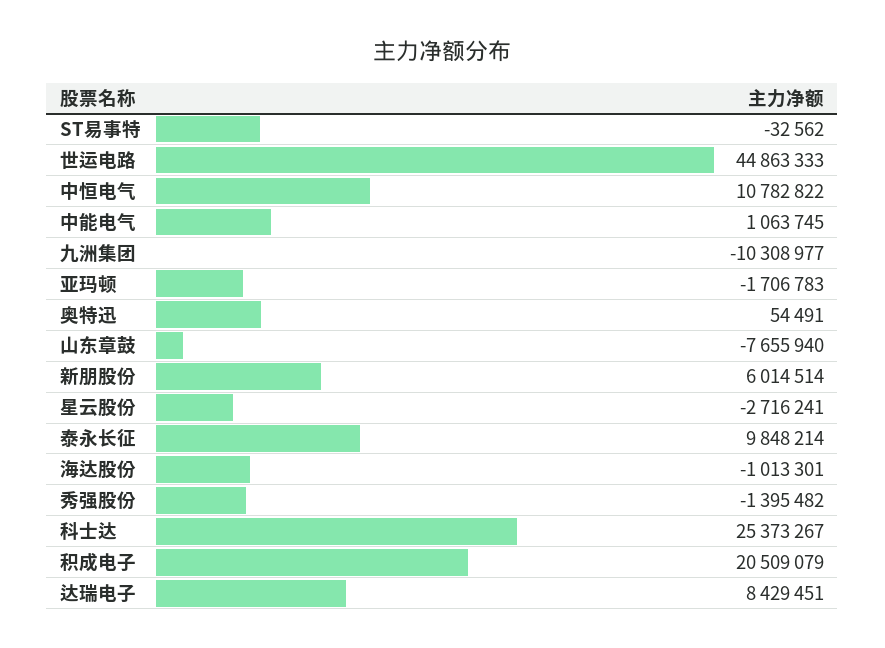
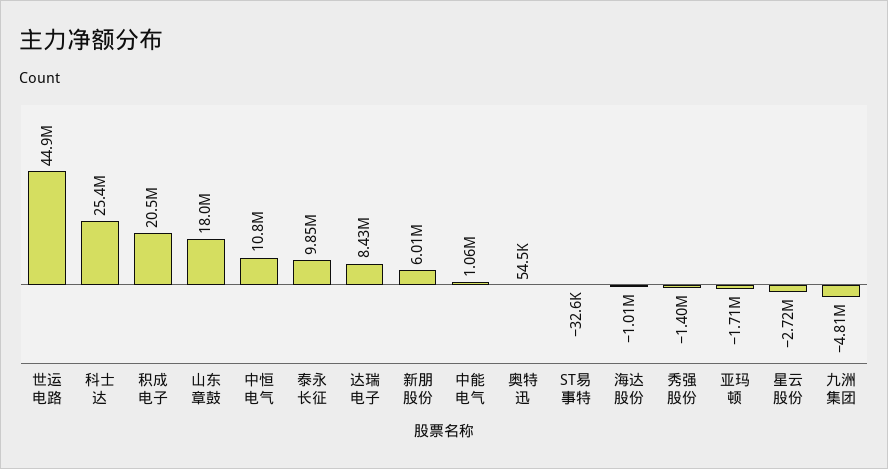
九洲集团: -10308977 -> -4810000
山东章鼓: -7655940 -> 18000000

